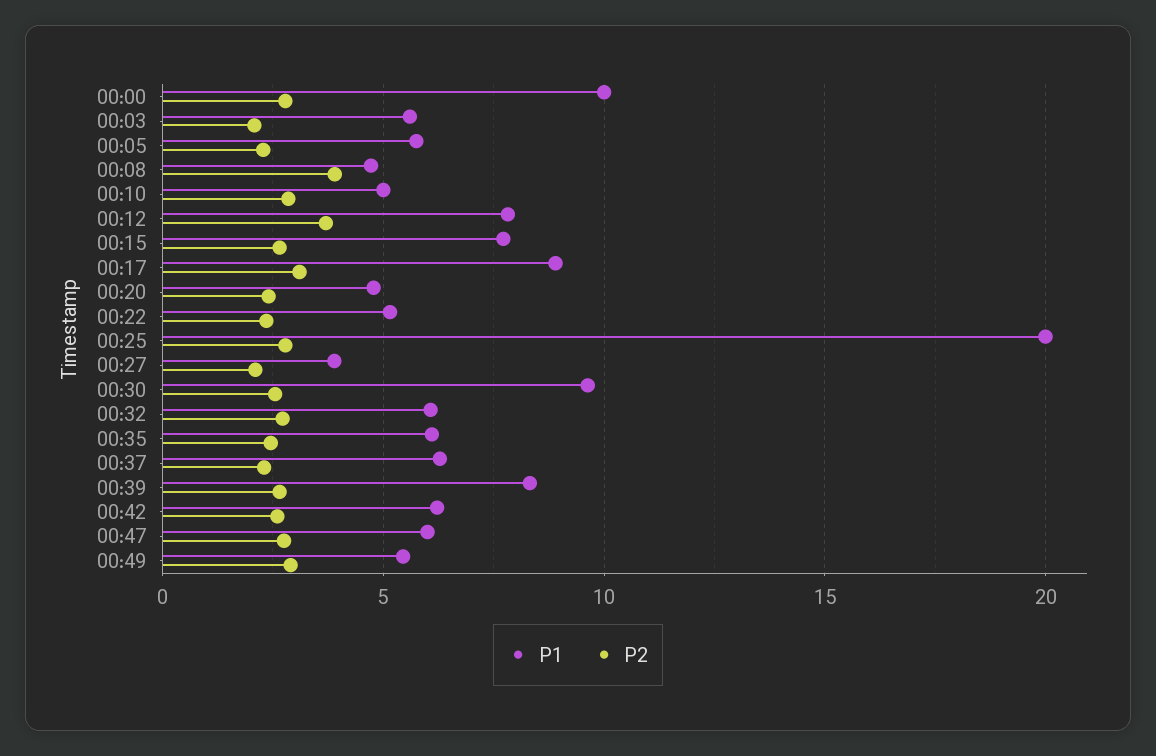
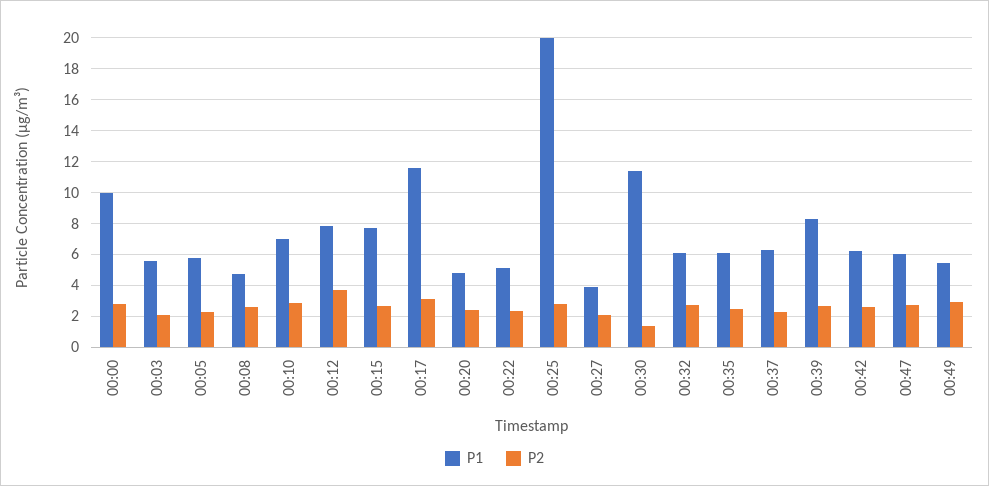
P2, 00:08: 4 -> 2.5
P1, 00:10: 5 -> 7
P1, 00:17: 9 -> 11.5
P1, 00:30: 9.5 -> 11.5
P2, 00:30: 2.5 -> 1.5

